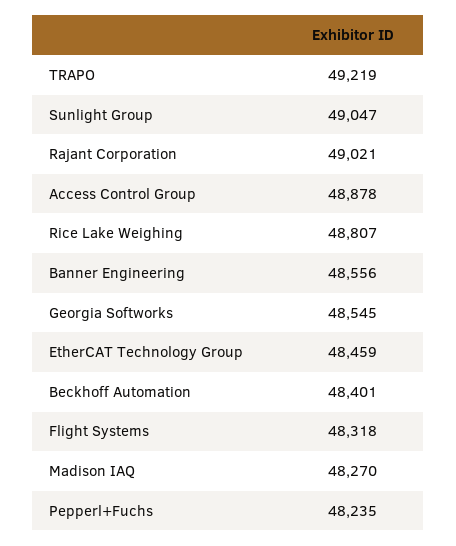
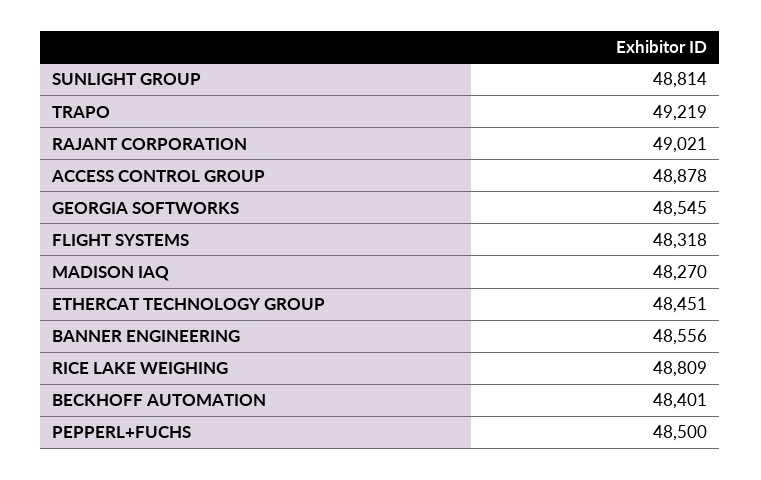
Sunlight Group: 49047 -> 48814
Rice Lake Weighing: 48807 -> 48809
EtherCAT Technology Group: 48459 -> 48451
Pepperl+Fuchs: 48235 -> 48500

